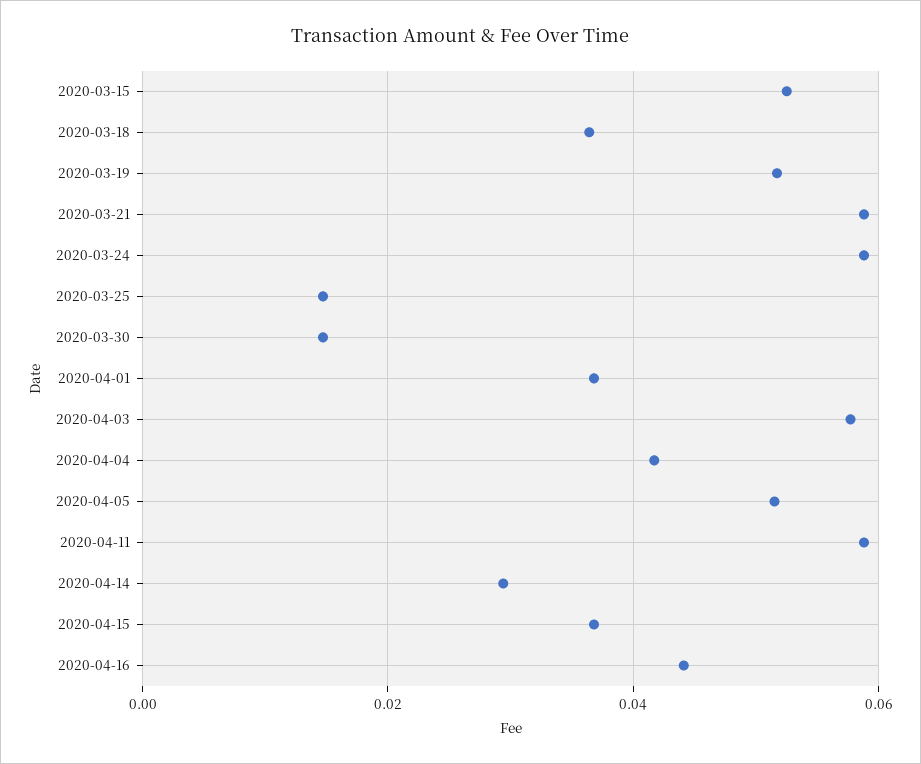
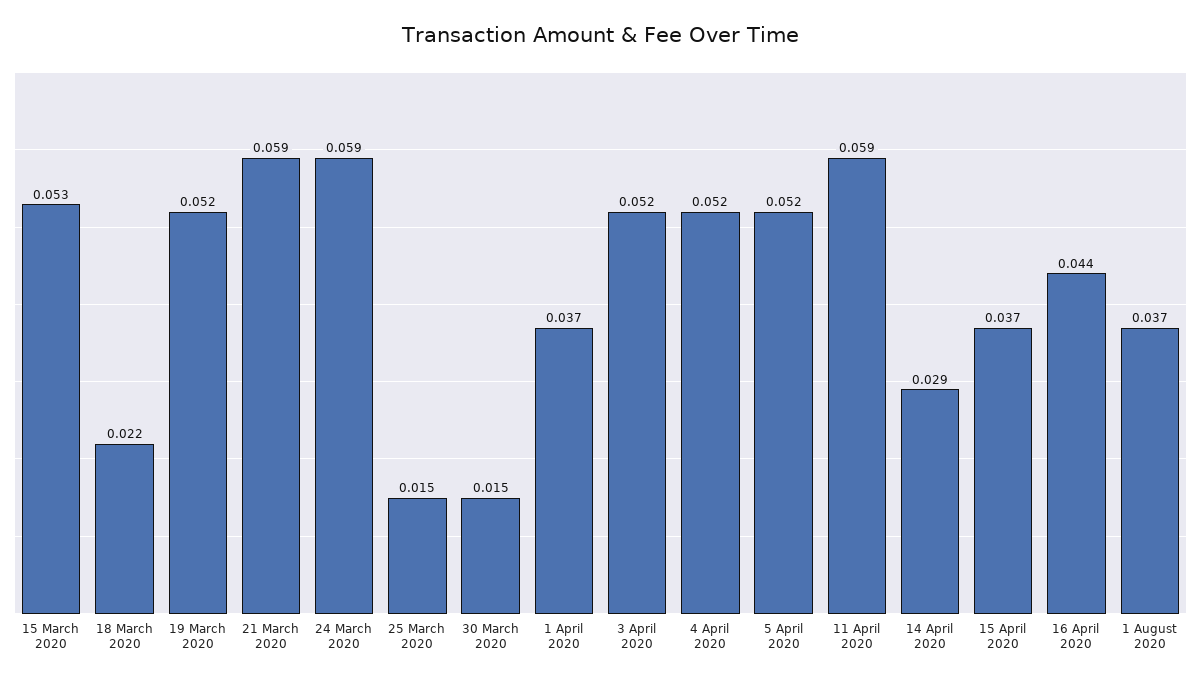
2020-03-18: 0.036 -> 0.022
2020-04-03: 0.058 -> 0.052
2020-04-04: 0.042 -> 0.052
1 August 2020: none -> 0.037

